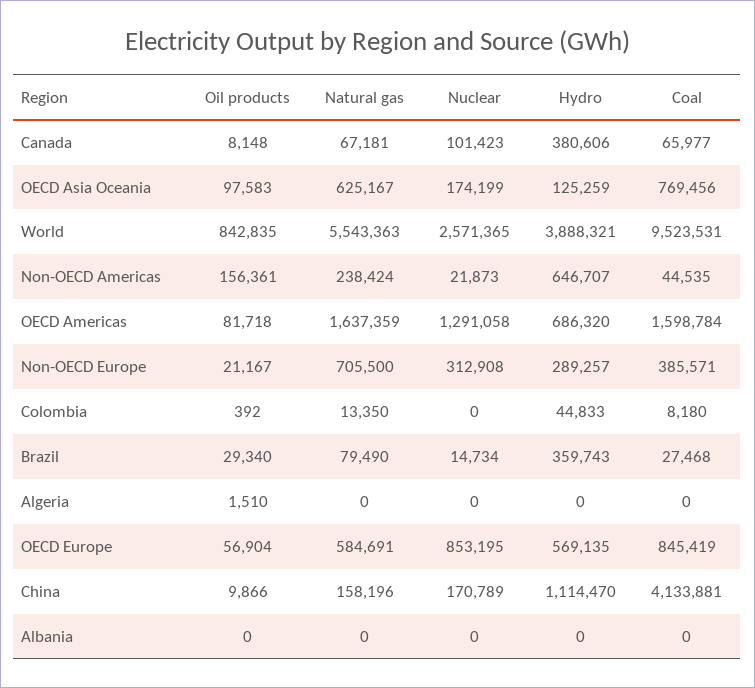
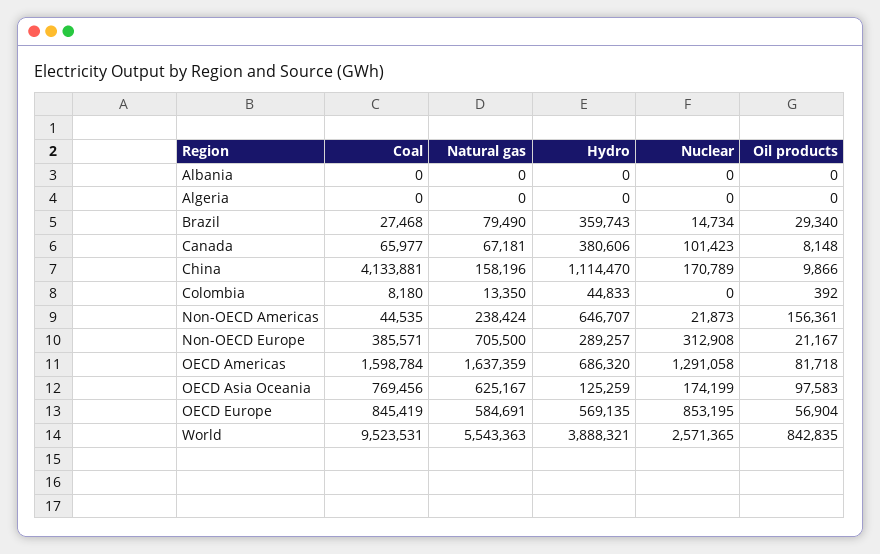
Oil products, Algeria: 1510 -> 0

